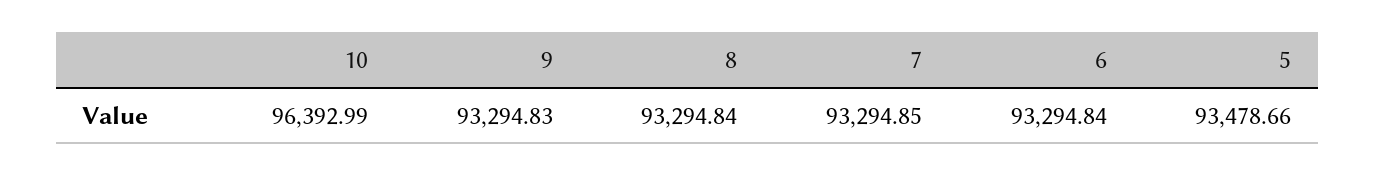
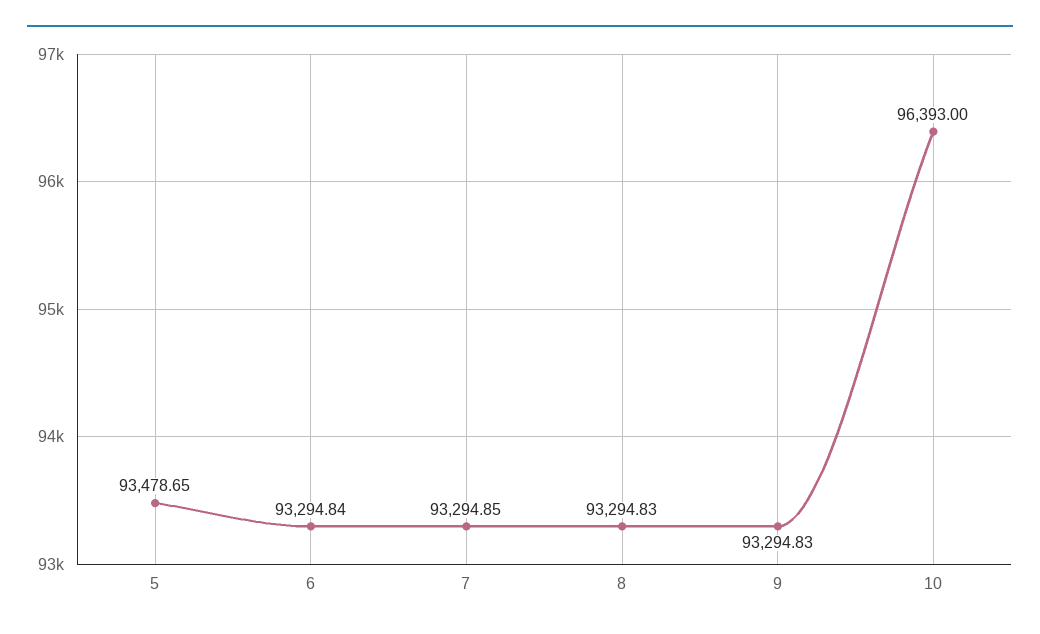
10: 96392.99 -> 96393
8: 93294.84 -> 93294.83
5: 93478.66 -> 93478.65

